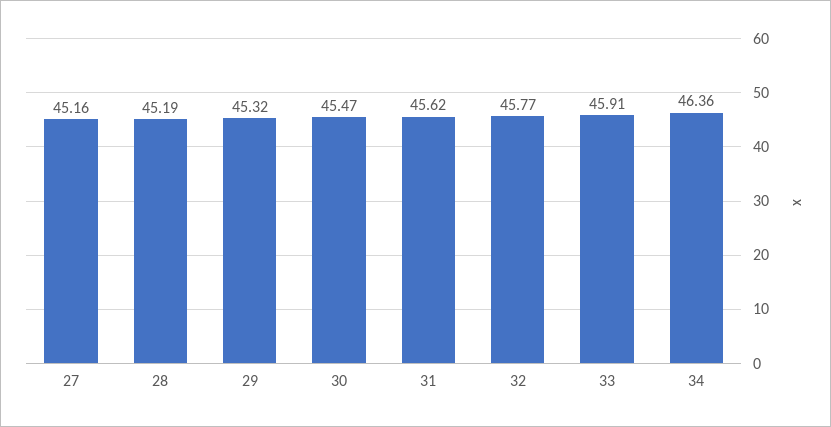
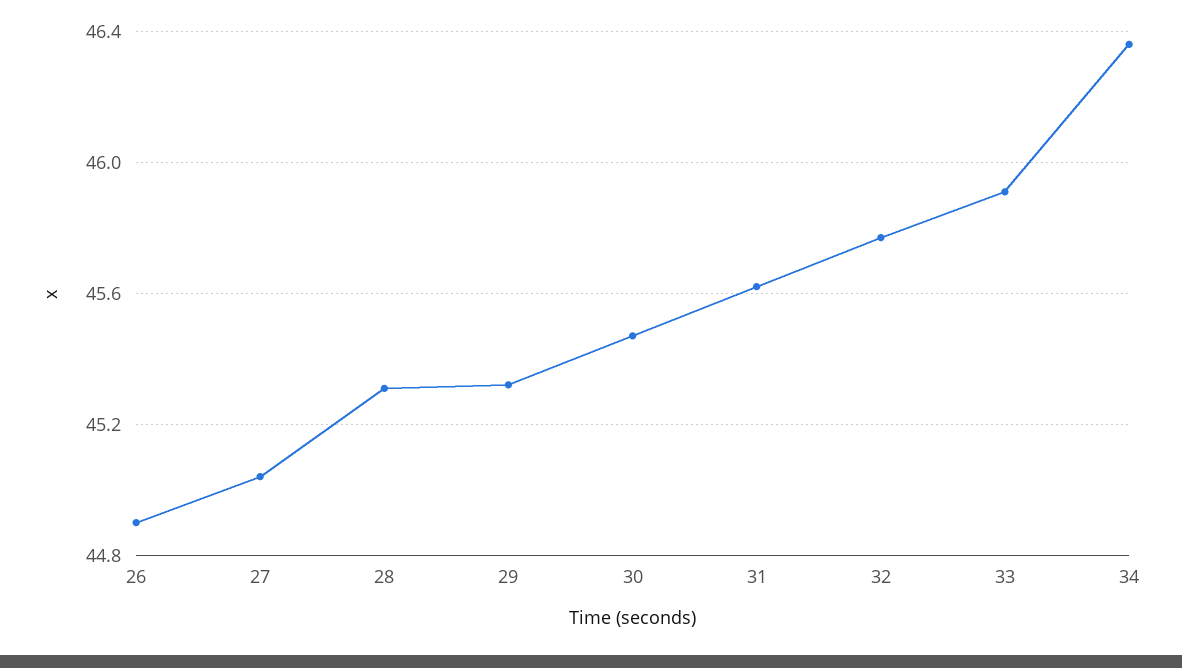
27: 45.16 -> 45.05
28: 45.19 -> 45.3
26: none -> 44.9

